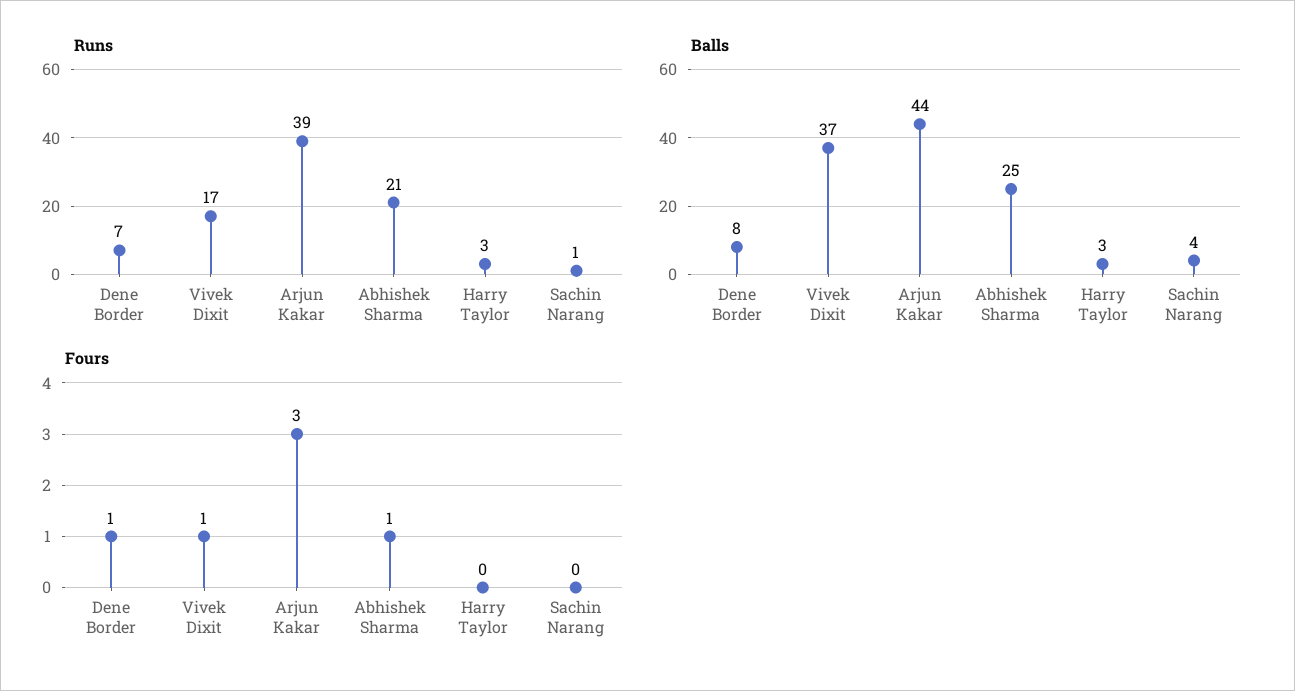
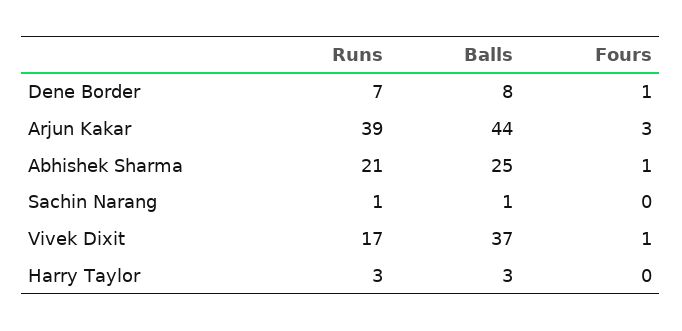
Balls, Sachin Narang: 4 -> 1

